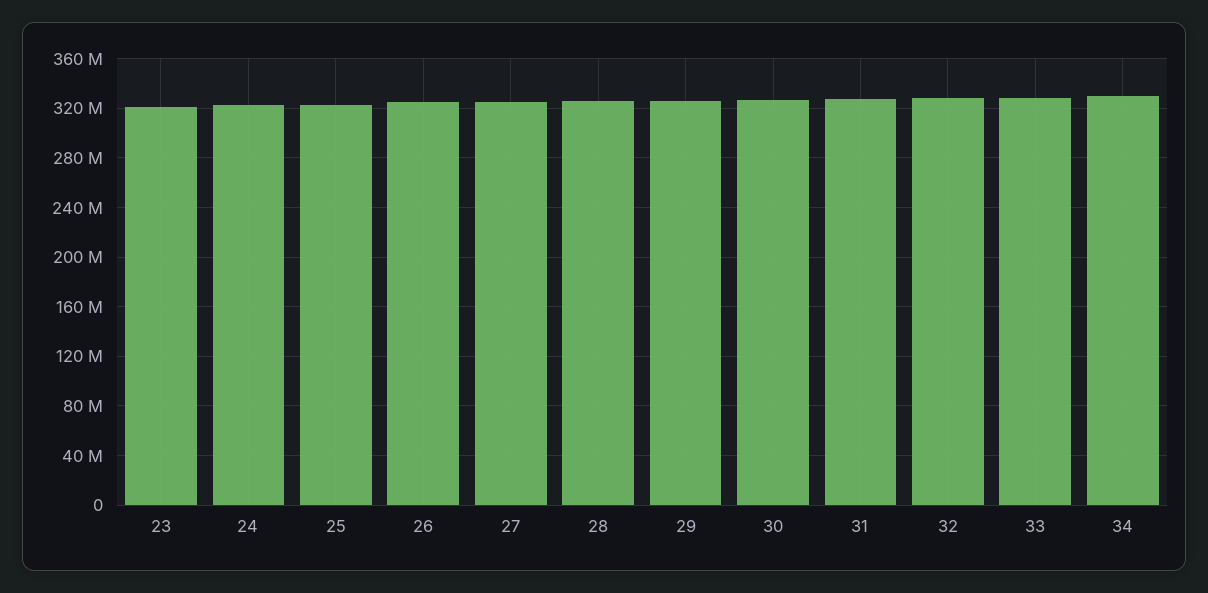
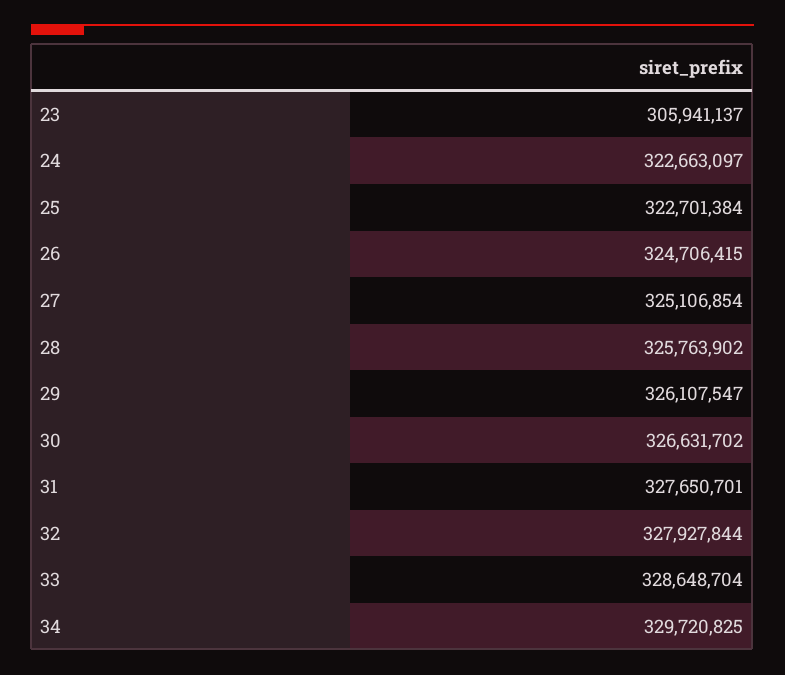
23: 320000000 -> 305941137

